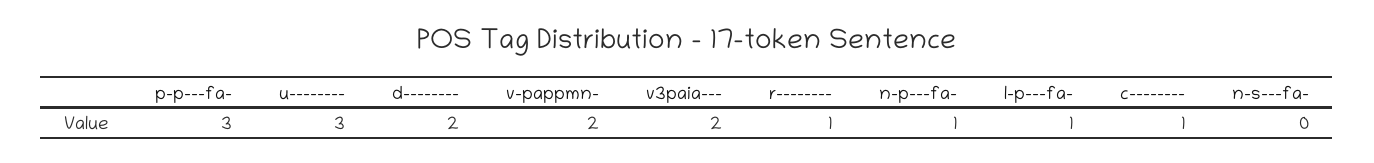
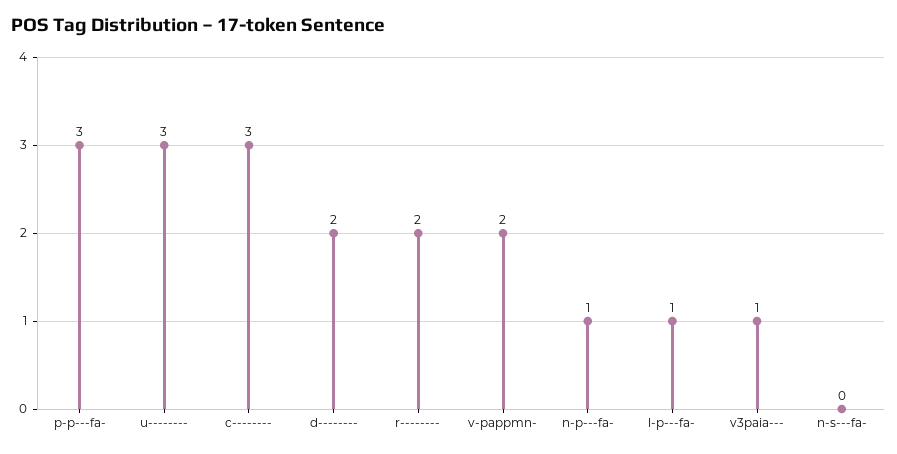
v3paia---: 2 -> 1
r--------: 1 -> 2
c--------: 1 -> 3

